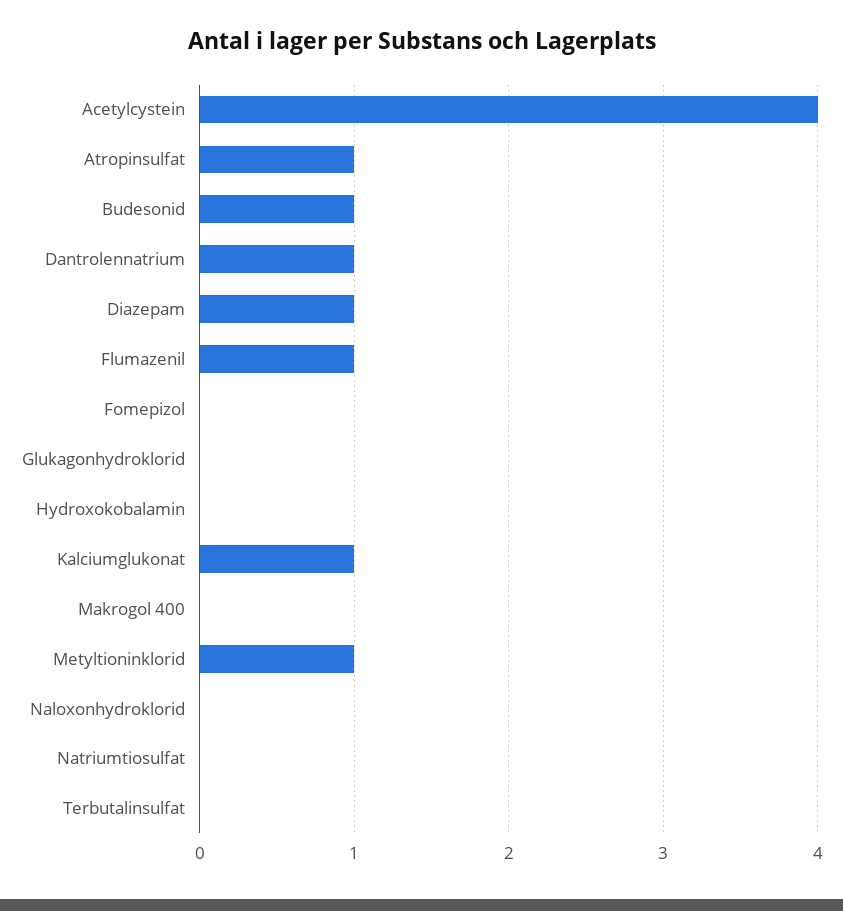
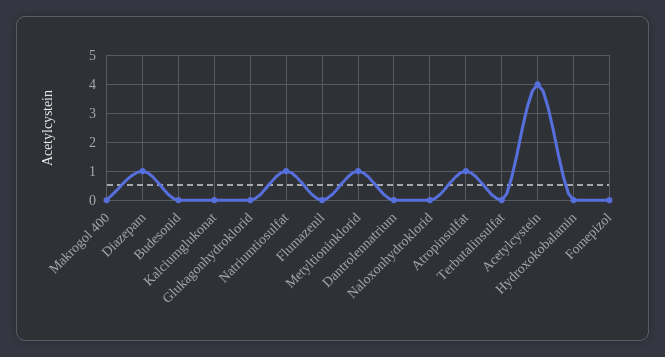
Budesonid: 1 -> 0
Dantrolennatrium: 1 -> 0
Flumazenil: 1 -> 0
Kalciumglukonat: 1 -> 0
Natriumtiosulfat: 0 -> 1

